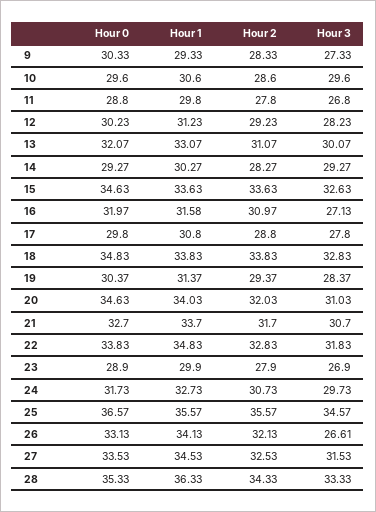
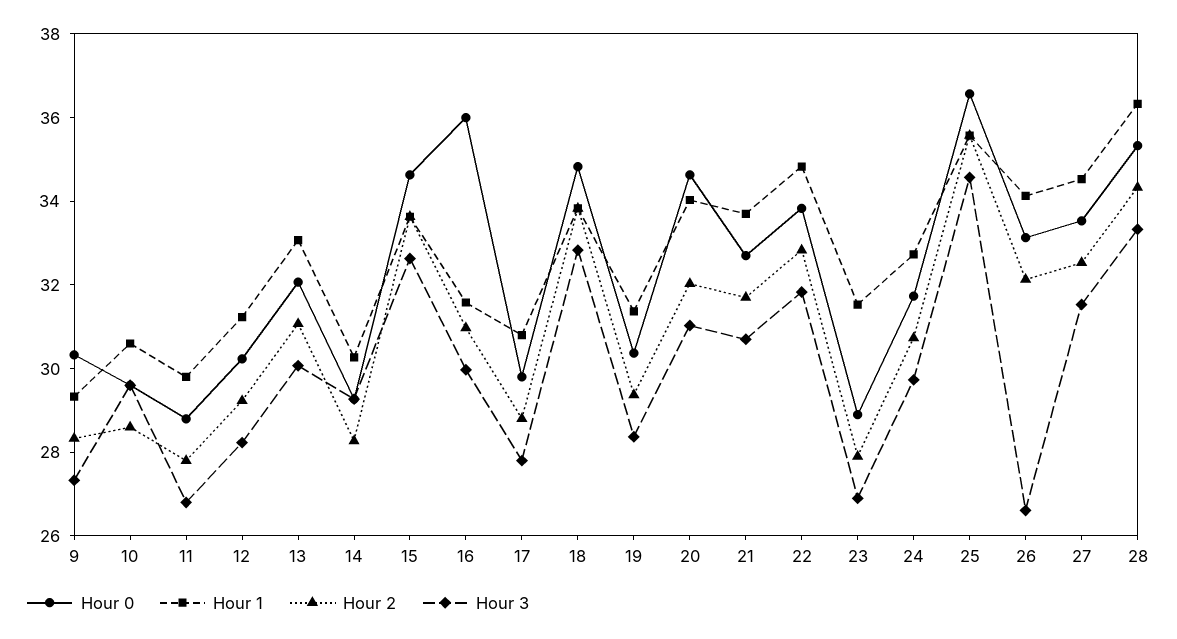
Hour 0, 16: 31.97 -> 36
Hour 3, 16: 27.13 -> 30
Hour 1, 23: 29.9 -> 31.5

